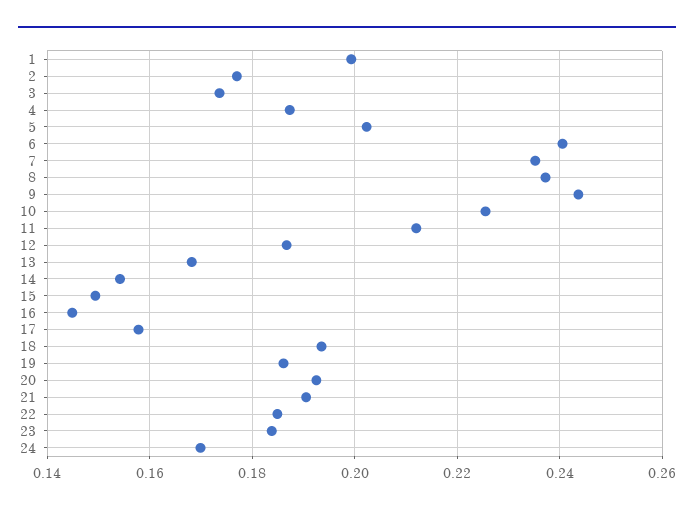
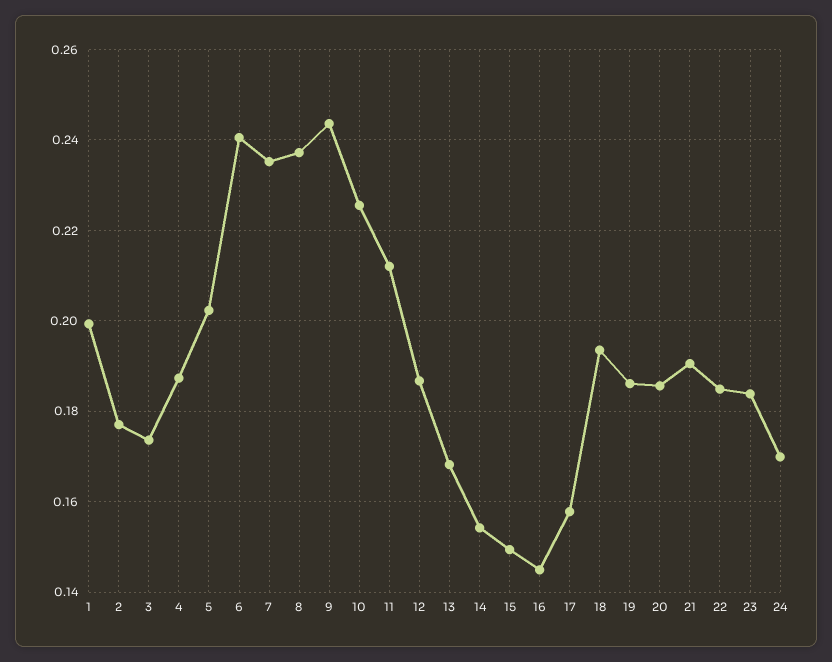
20: 0.192 -> 0.186

